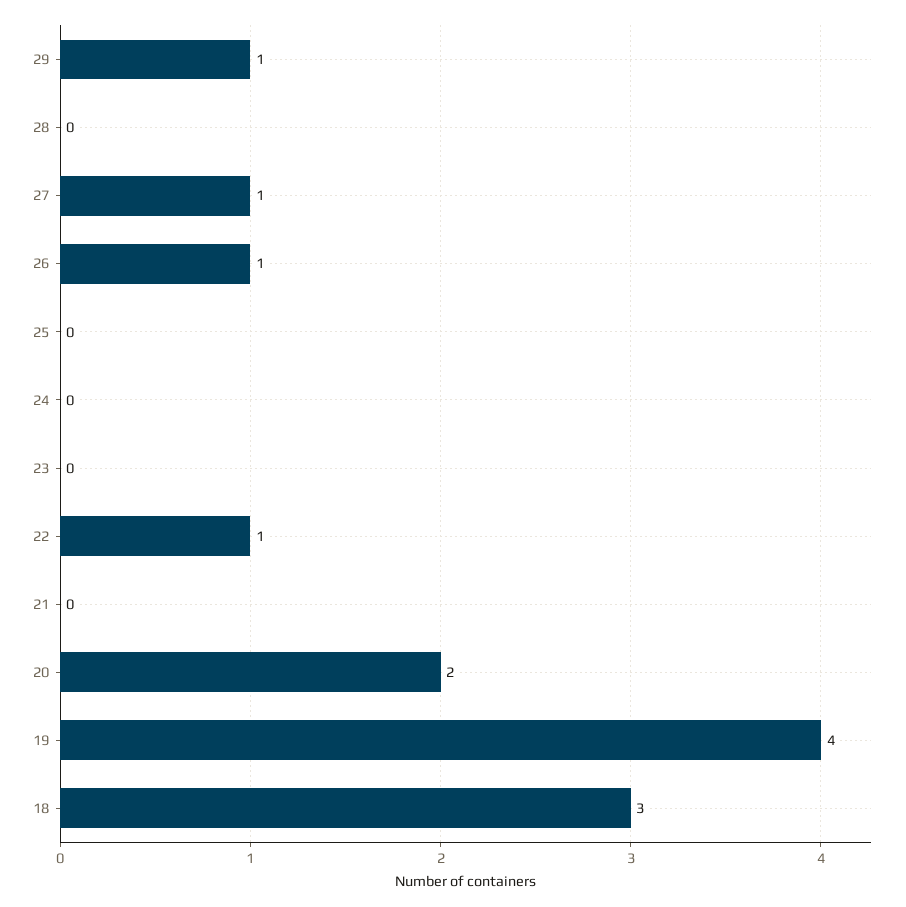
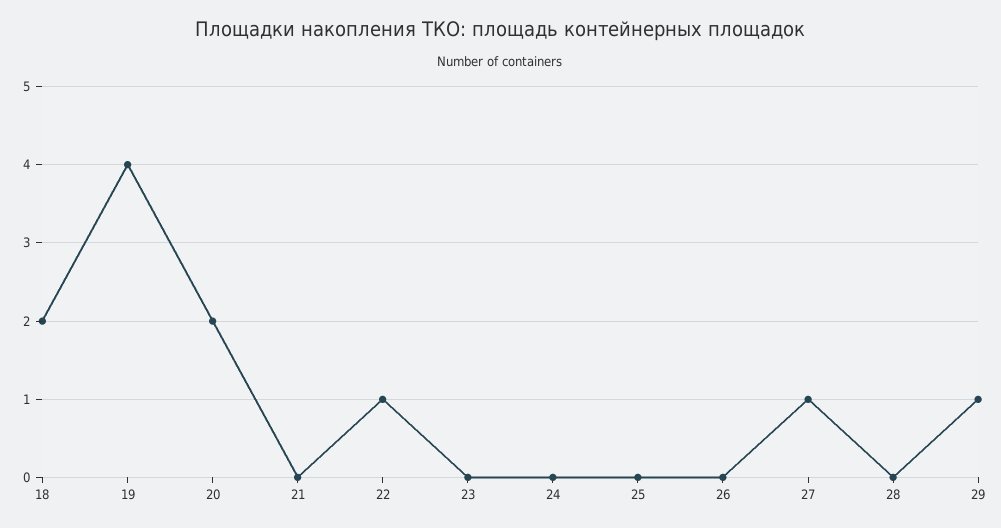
26: 1 -> 0
18: 3 -> 2

